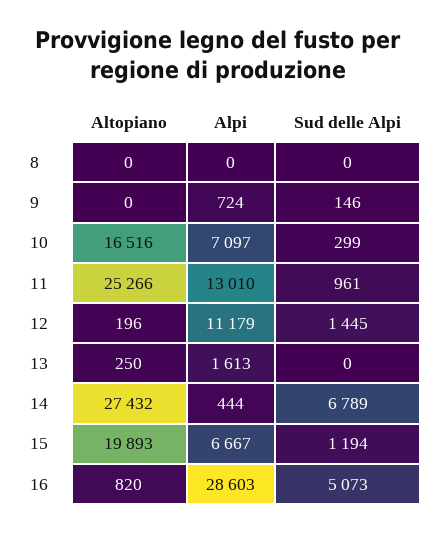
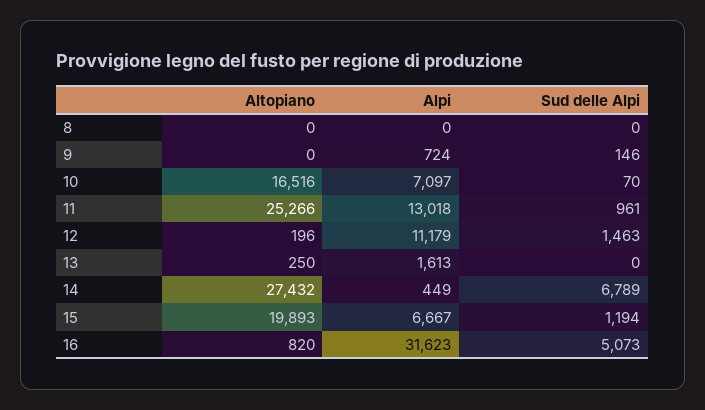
Sud delle Alpi, 10: 299 -> 70
Alpi, 11: 13010 -> 13018
Sud delle Alpi, 12: 1445 -> 1463
Alpi, 14: 444 -> 449
Alpi, 16: 28603 -> 31623

